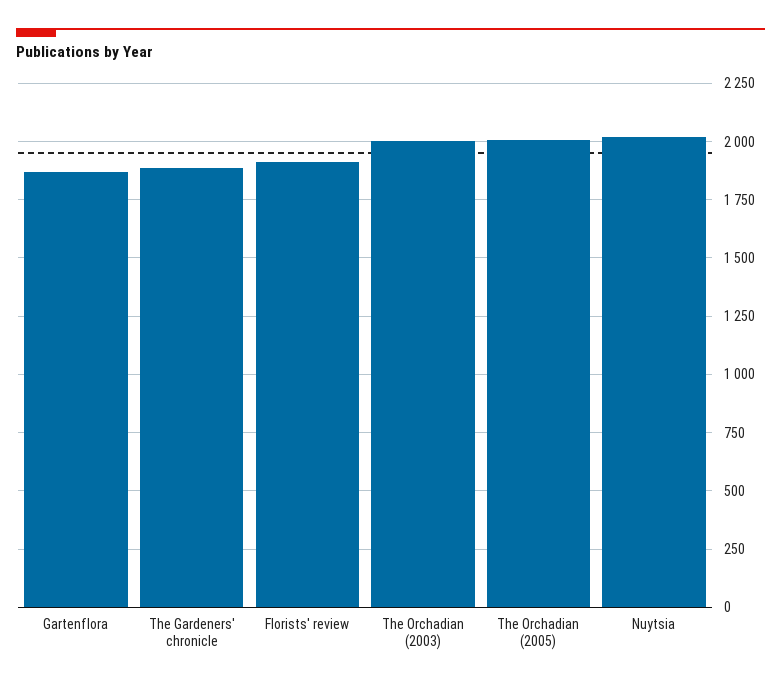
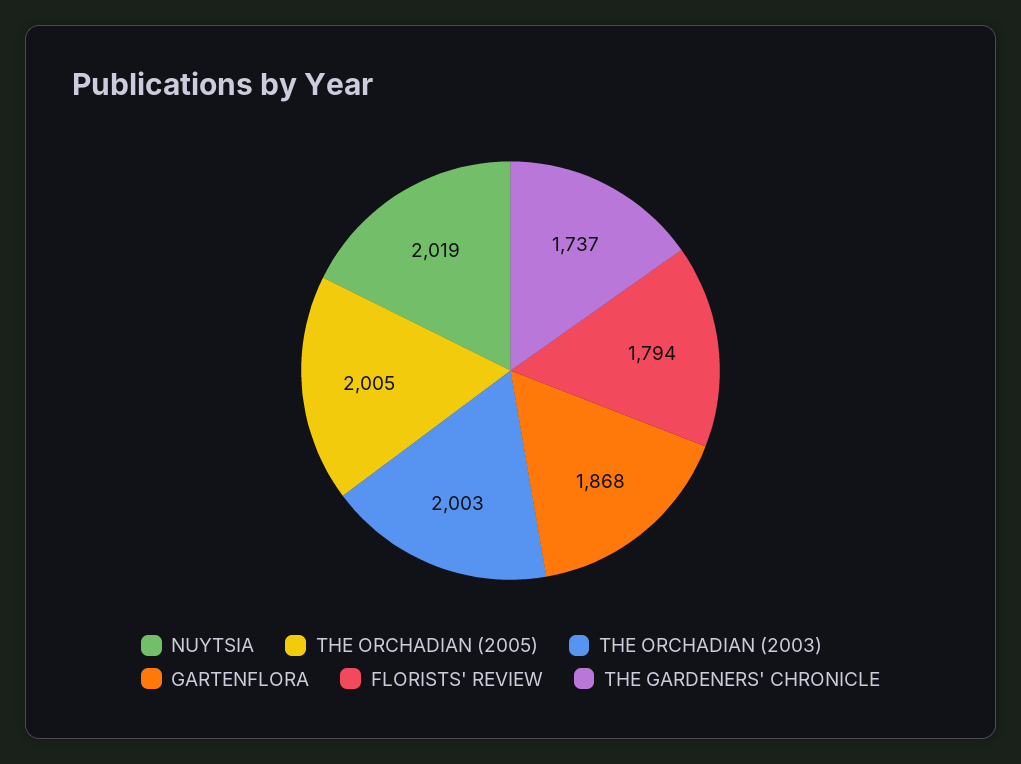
The Gardeners' chronicle: 1900 -> 1737
Florists' review: 1900 -> 1794

